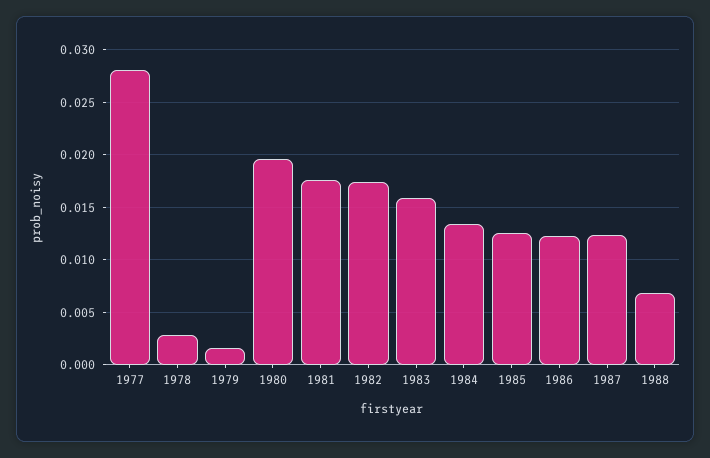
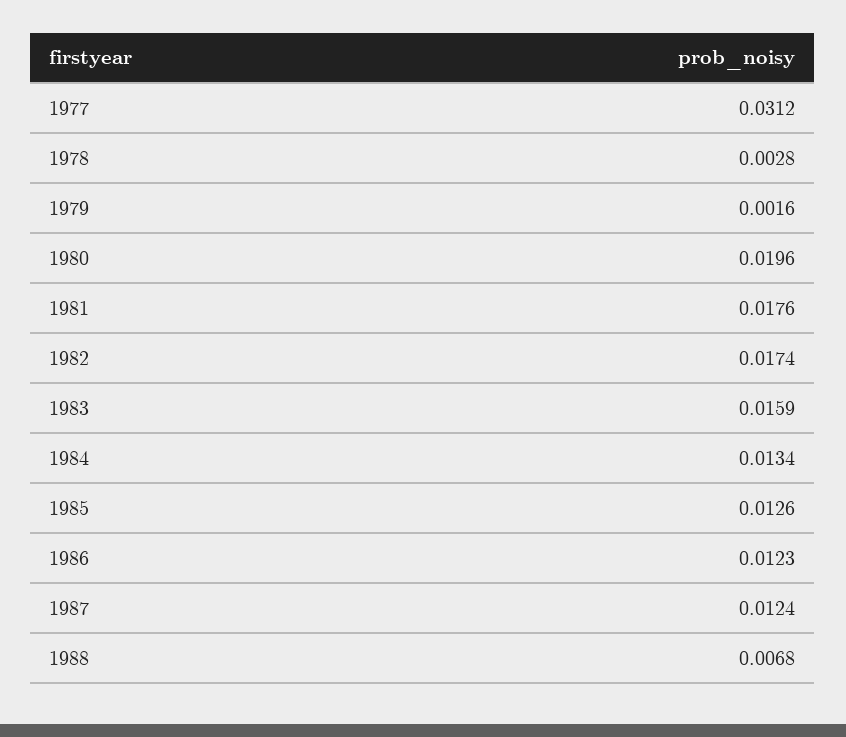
1977: 0.028 -> 0.0312

